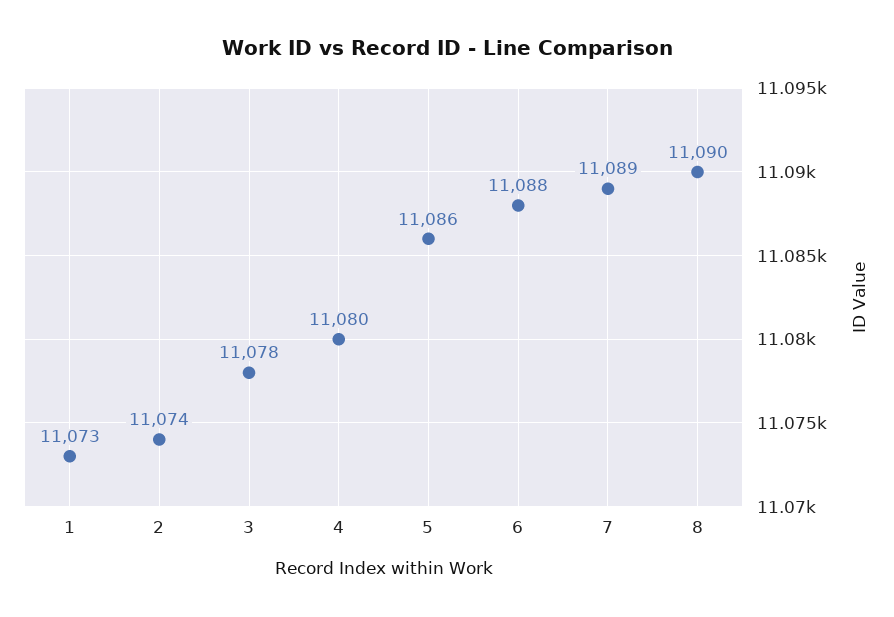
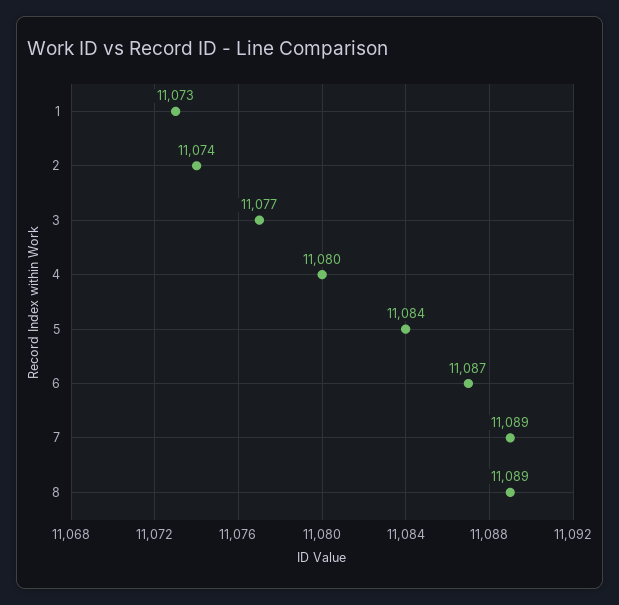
3: 11078 -> 11077
5: 11086 -> 11084
6: 11088 -> 11087
8: 11090 -> 11089

